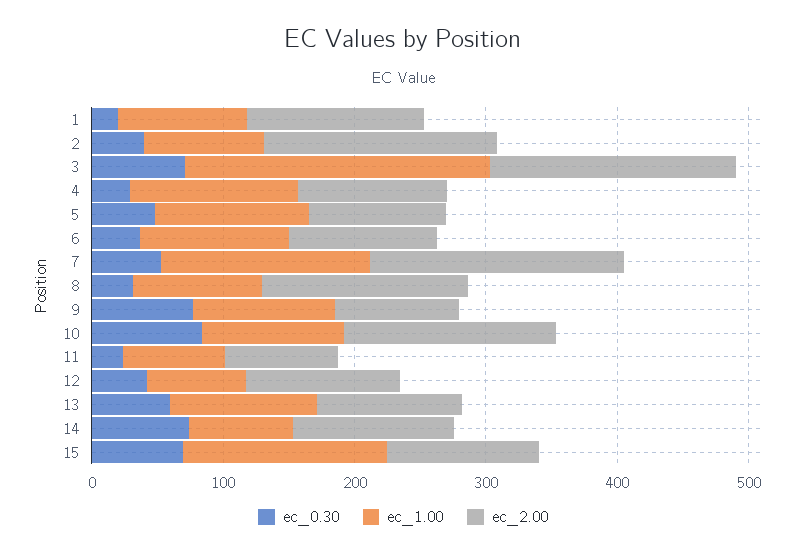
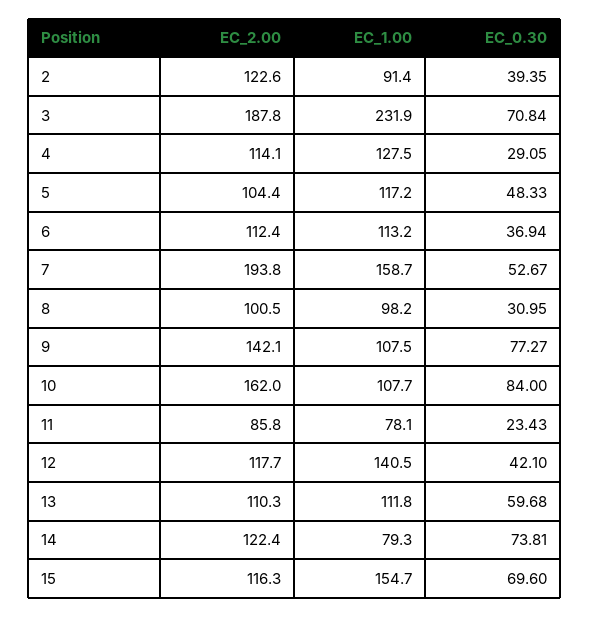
ec_0.30, 1: 20 -> none
ec_1.00, 1: 100 -> none
ec_2.00, 1: 140 -> none
ec_2.00, 2: 180 -> 122.6
ec_2.00, 8: 160 -> 100.5
ec_2.00, 9: 100 -> 142.1
ec_1.00, 12: 80 -> 140.5

